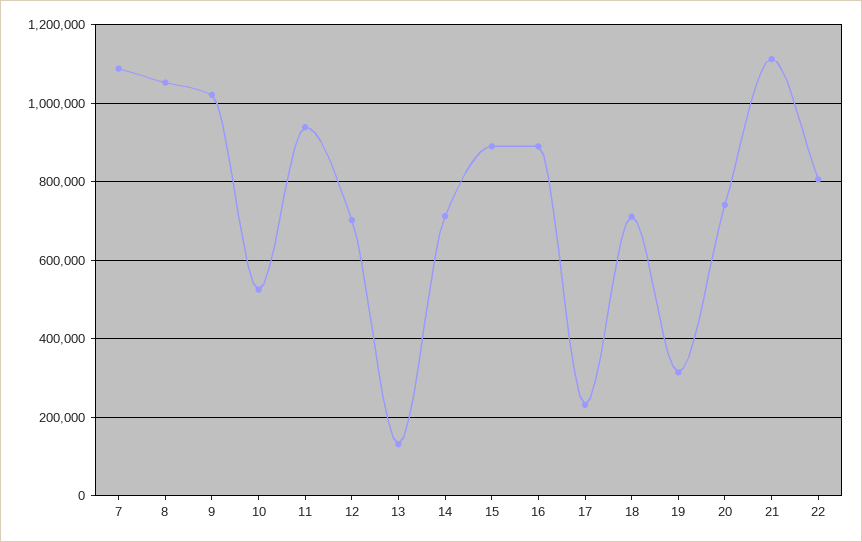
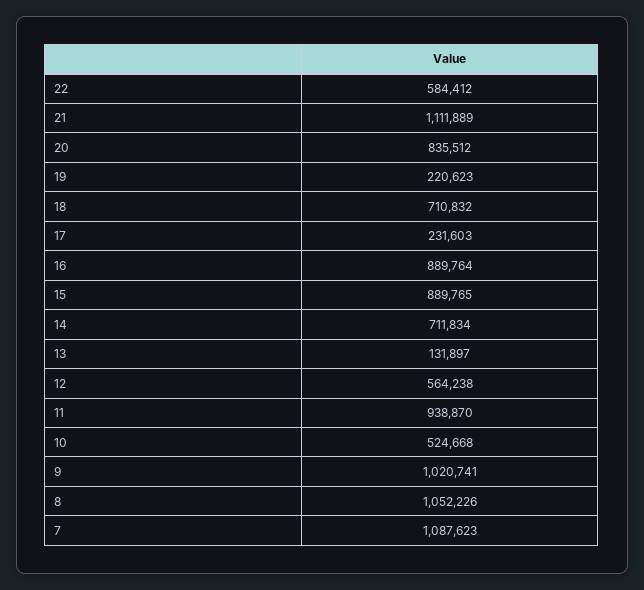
12: 700000 -> 564238
19: 320000 -> 220623
20: 740000 -> 835512
22: 800000 -> 584412

